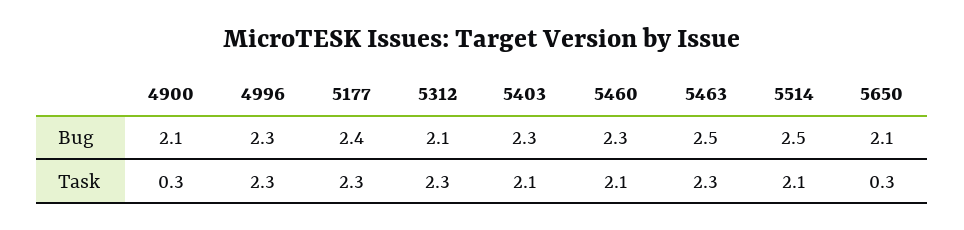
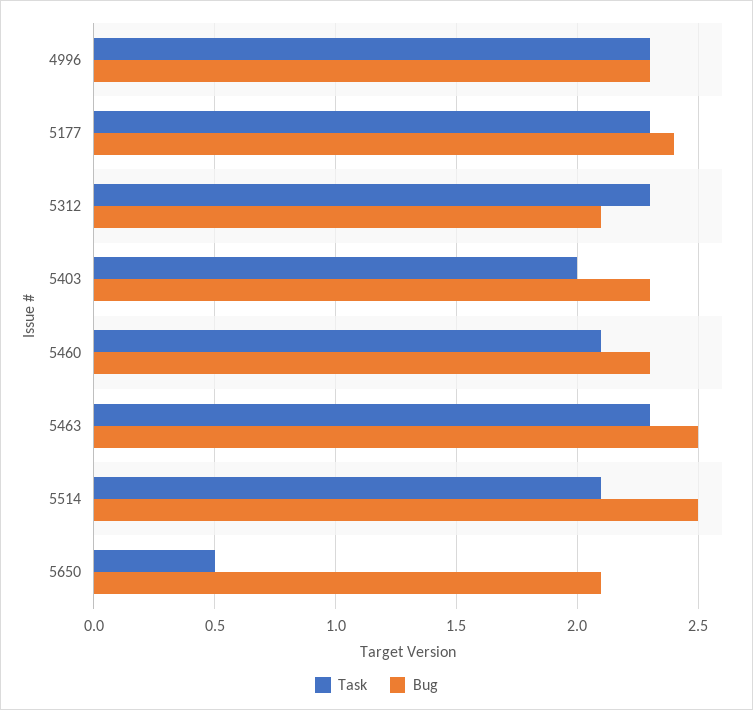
Bug, 4900: 2.1 -> none
Task, 4900: 0.3 -> none
Task, 5403: 2.1 -> 2
Task, 5650: 0.3 -> 0.5

